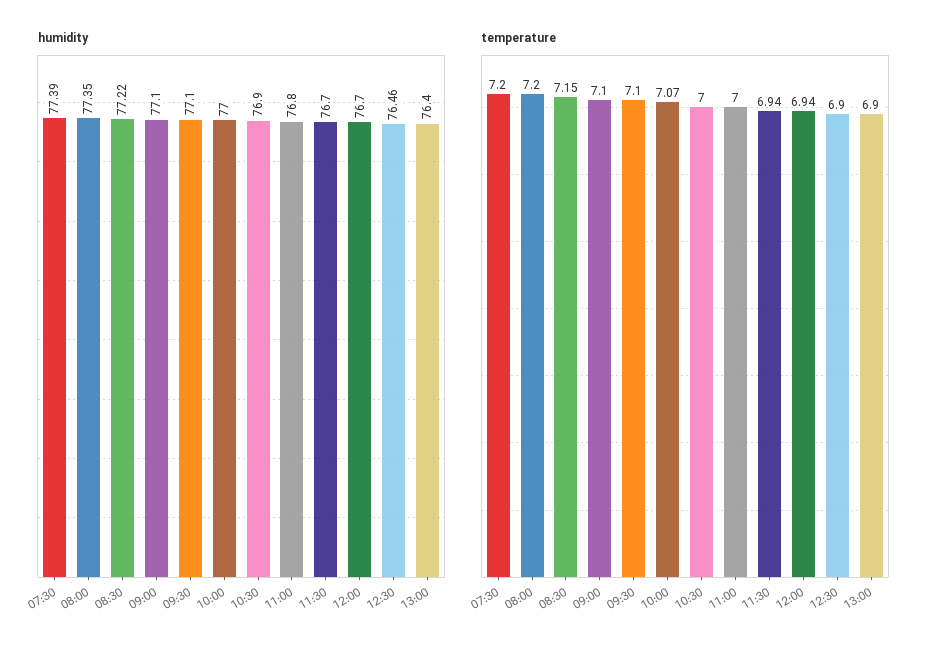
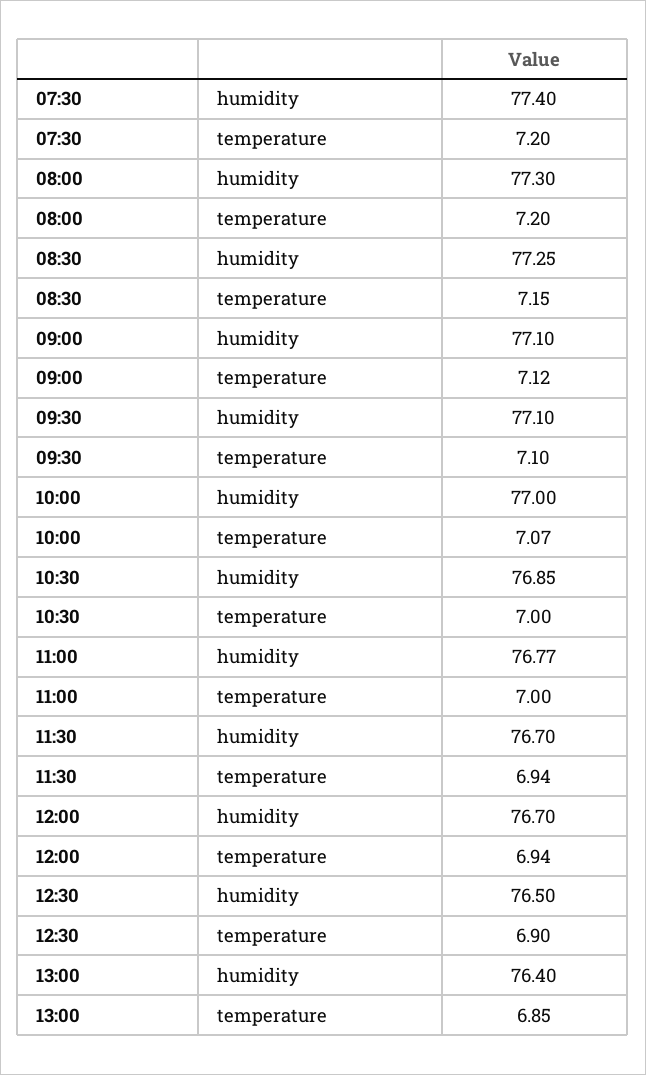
humidity, 07:30: 77.39 -> 77.4
humidity, 08:00: 77.35 -> 77.3
humidity, 08:30: 77.22 -> 77.25
humidity, 10:30: 76.9 -> 76.85
humidity, 11:00: 76.8 -> 76.77
humidity, 12:30: 76.46 -> 76.5
temperature, 09:00: 7.1 -> 7.12
temperature, 13:00: 6.9 -> 6.85

